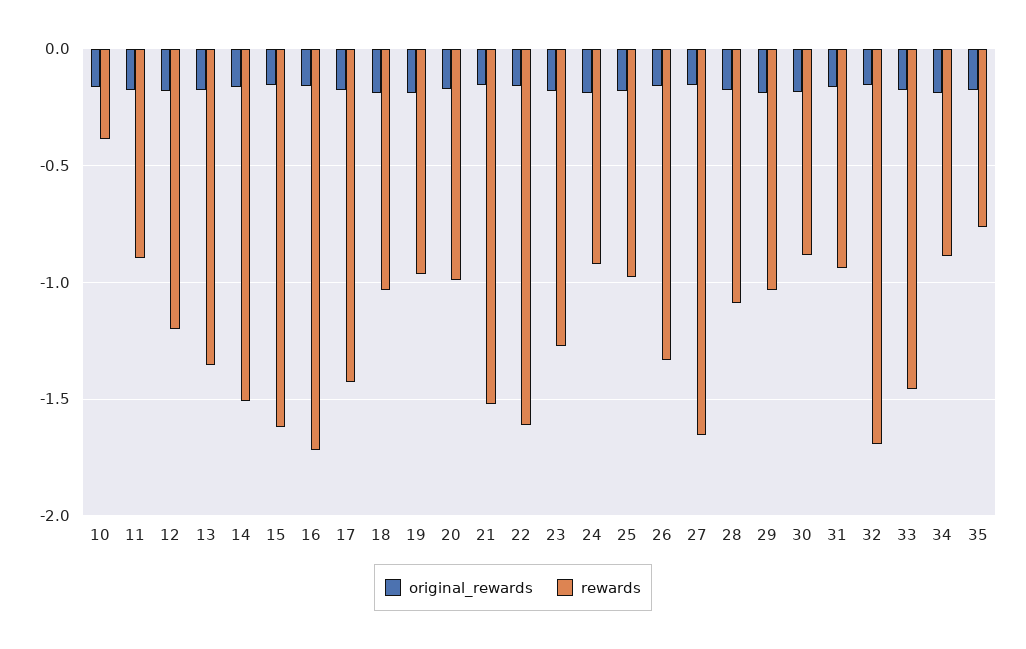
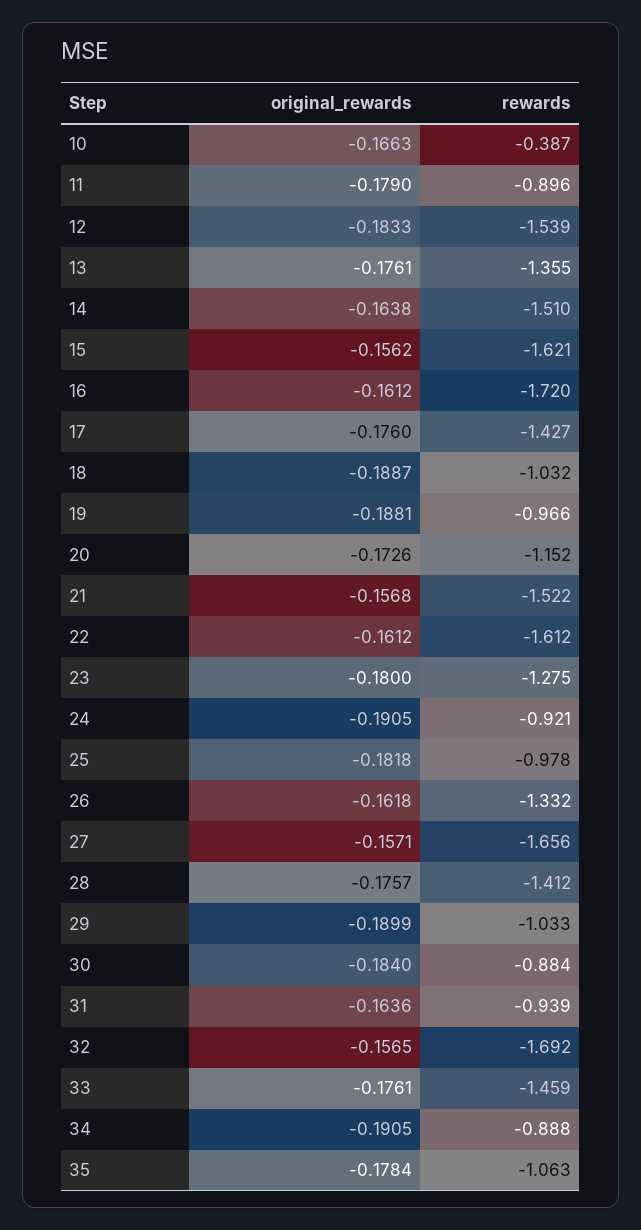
rewards, 12: -1.2 -> -1.539
rewards, 20: -1 -> -1.152
rewards, 28: -1.1 -> -1.412
rewards, 35: -0.75 -> -1.063

